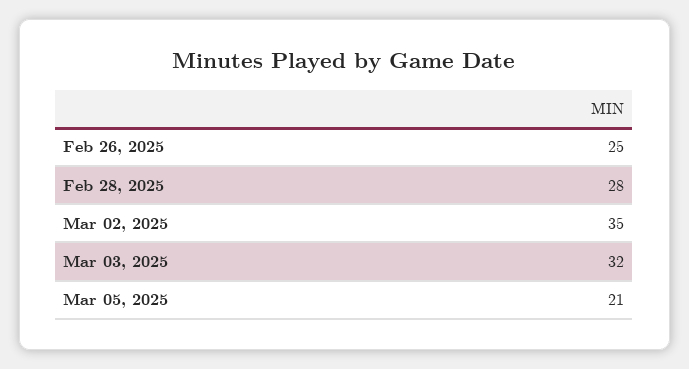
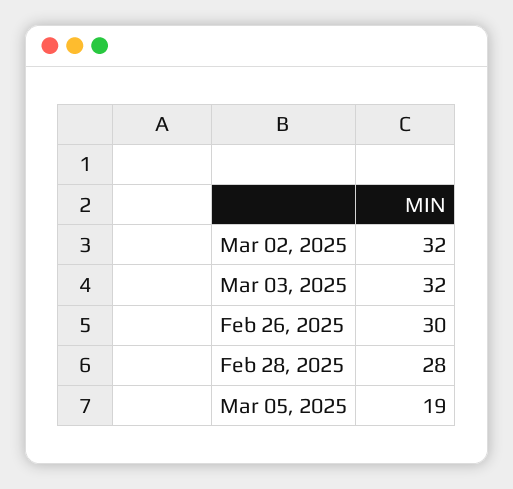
Feb 26, 2025: 25 -> 30
Mar 02, 2025: 35 -> 32
Mar 05, 2025: 21 -> 19

